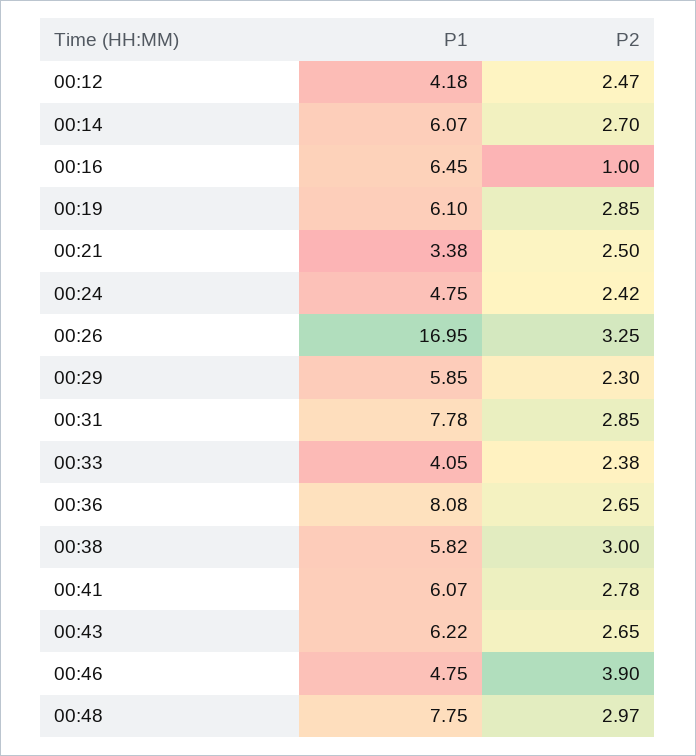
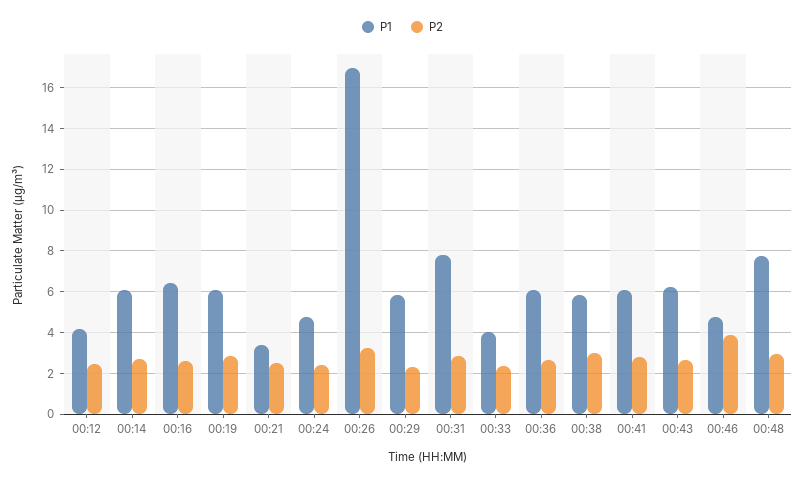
P2, 00:16: 1 -> 2.5
P1, 00:36: 8.08 -> 6

